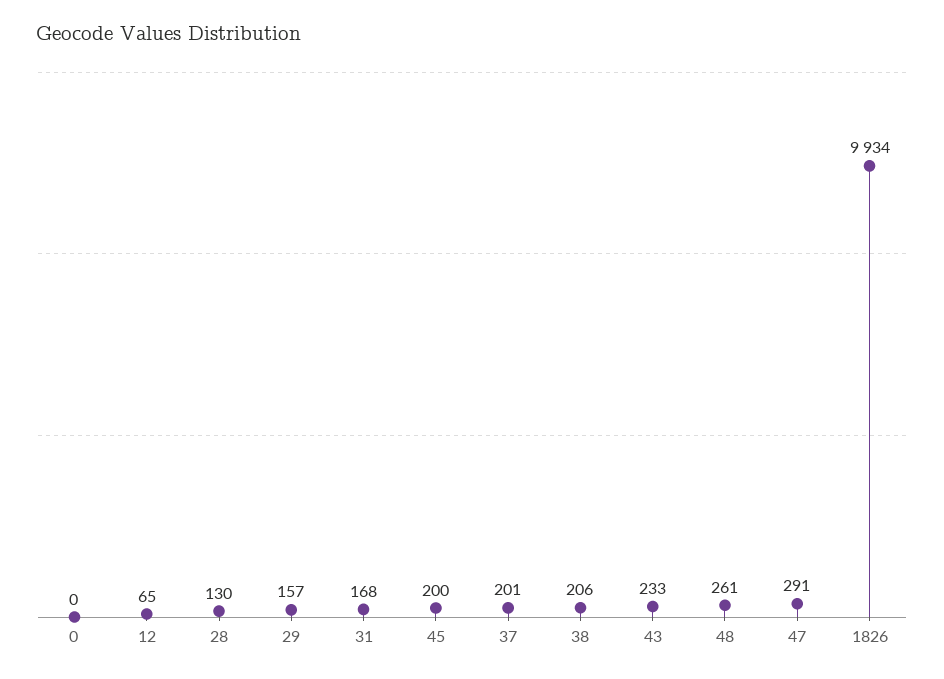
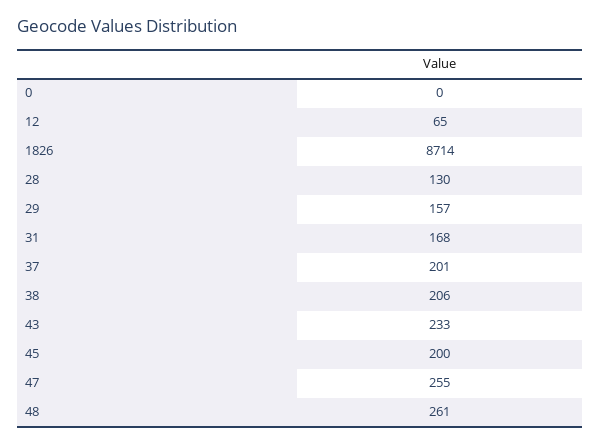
47: 291 -> 255
1826: 9934 -> 8714

